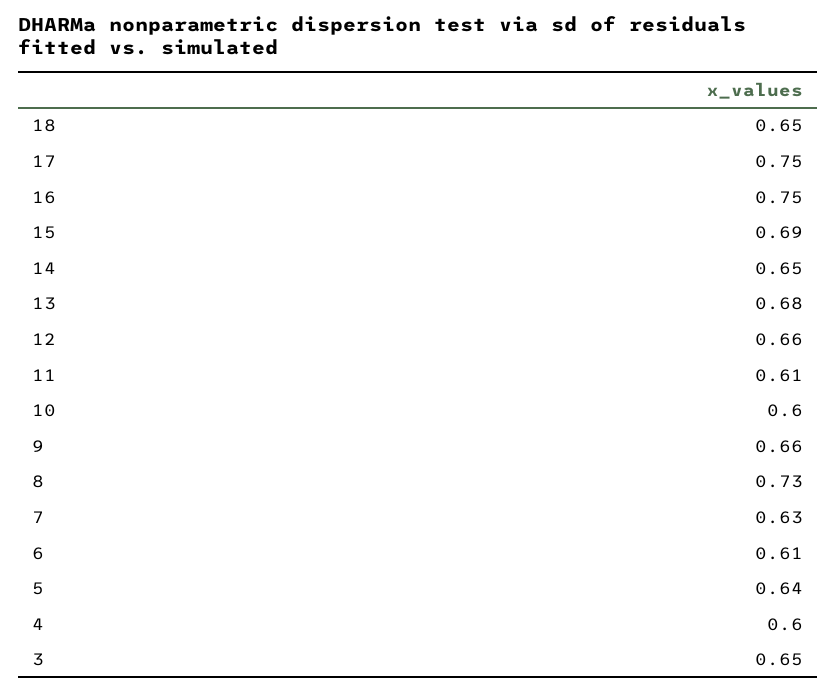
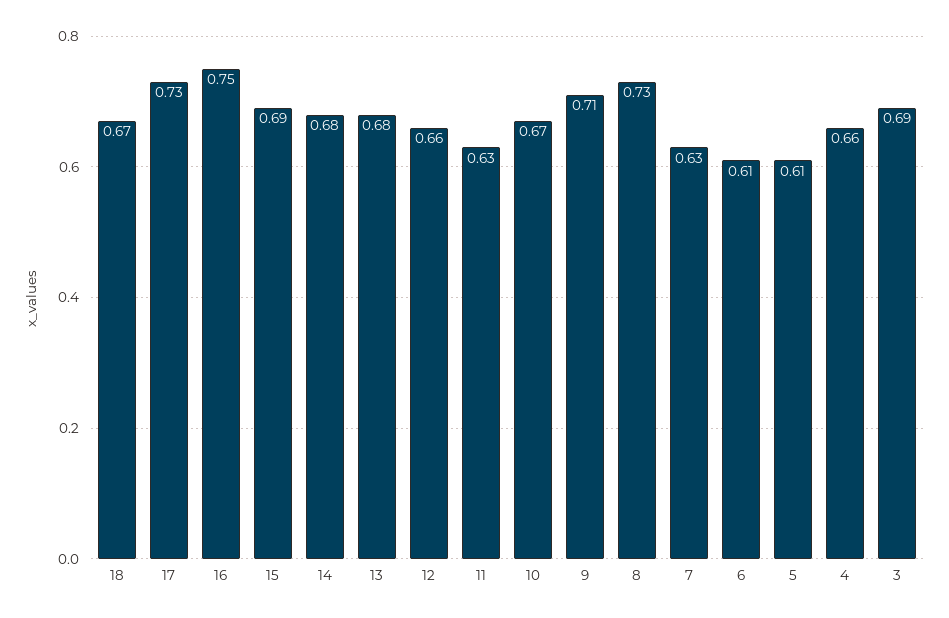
18: 0.65 -> 0.67
17: 0.75 -> 0.73
14: 0.65 -> 0.68
11: 0.61 -> 0.63
10: 0.6 -> 0.67
9: 0.66 -> 0.71
5: 0.64 -> 0.61
4: 0.6 -> 0.66
3: 0.65 -> 0.69

